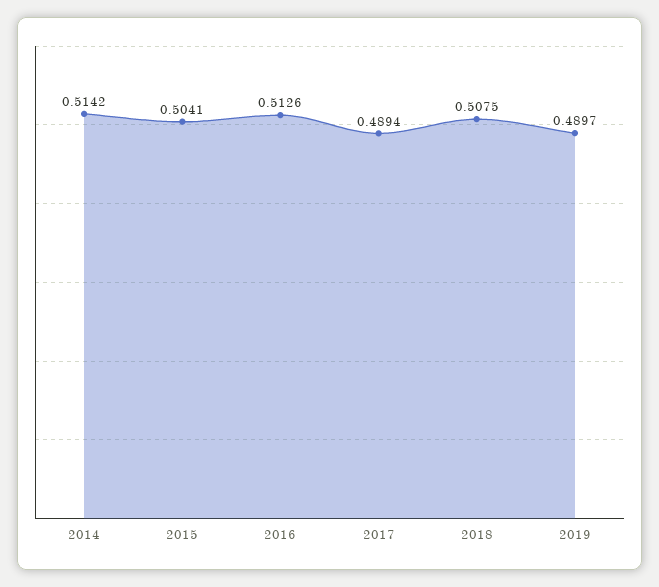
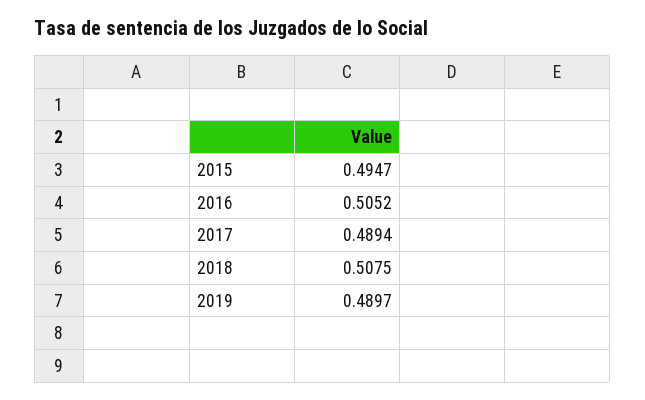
2014: 0.5142 -> none
2015: 0.5041 -> 0.4947
2016: 0.5126 -> 0.5052

